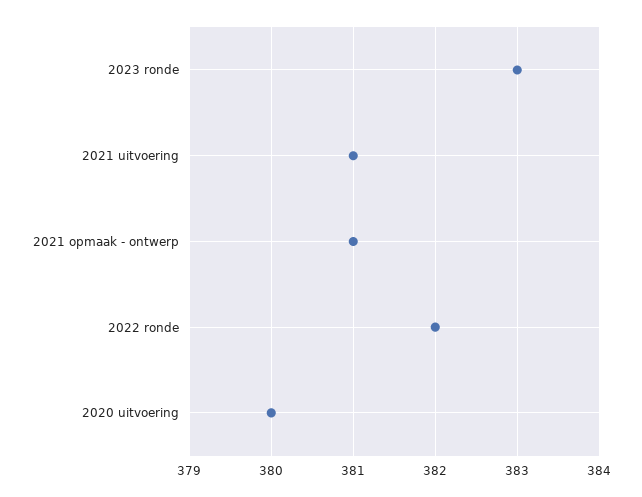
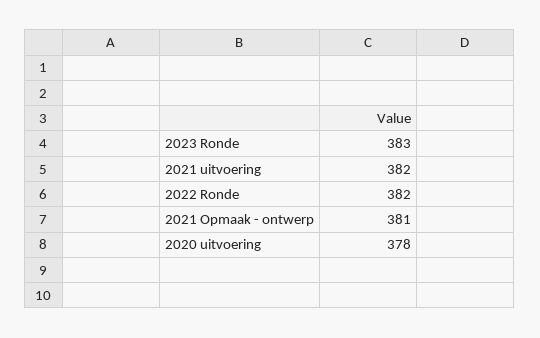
2021 uitvoering: 381 -> 382
2020 uitvoering: 380 -> 378

